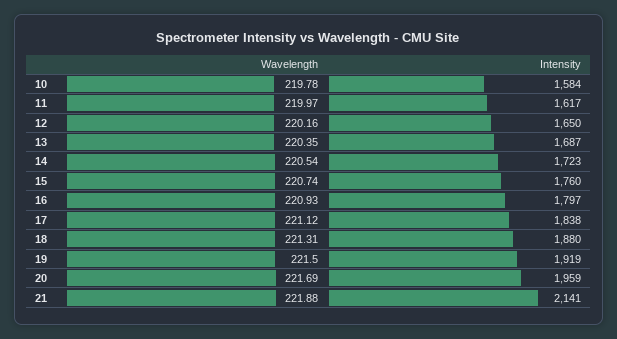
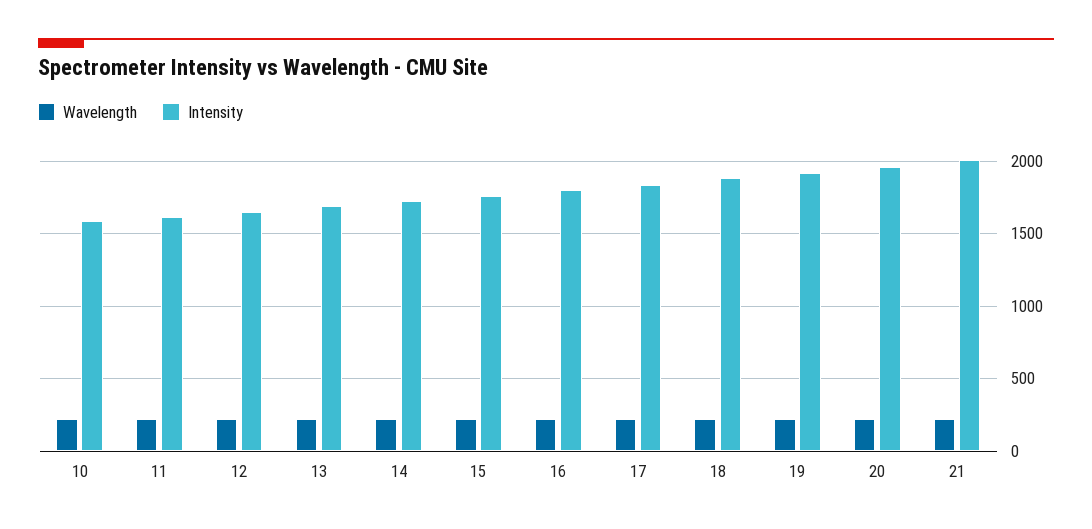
Intensity, 21: 2141 -> 2000

